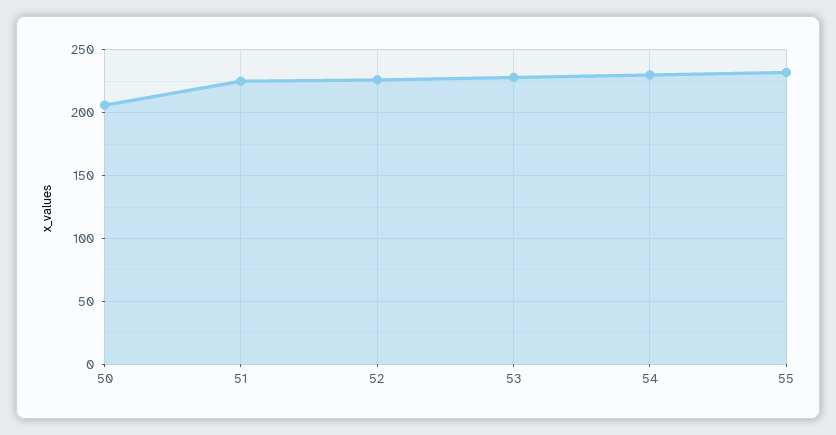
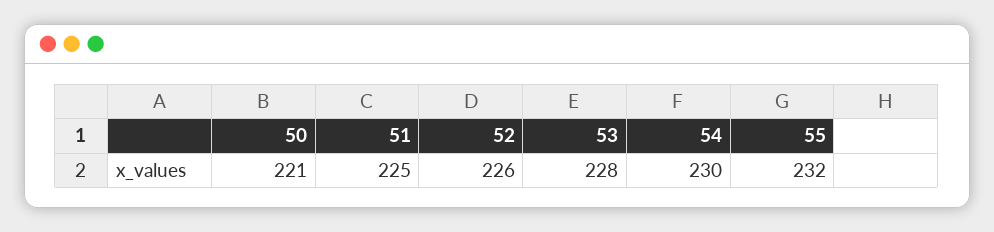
50: 205 -> 221

